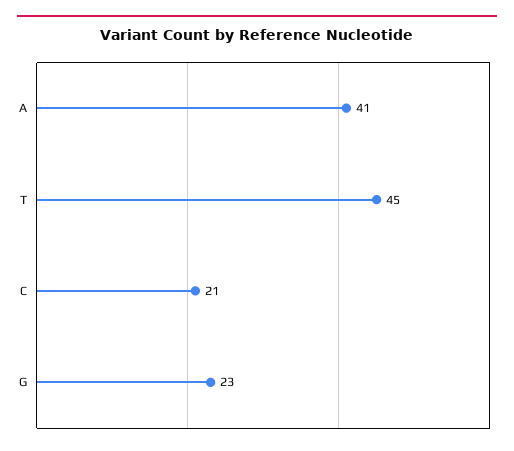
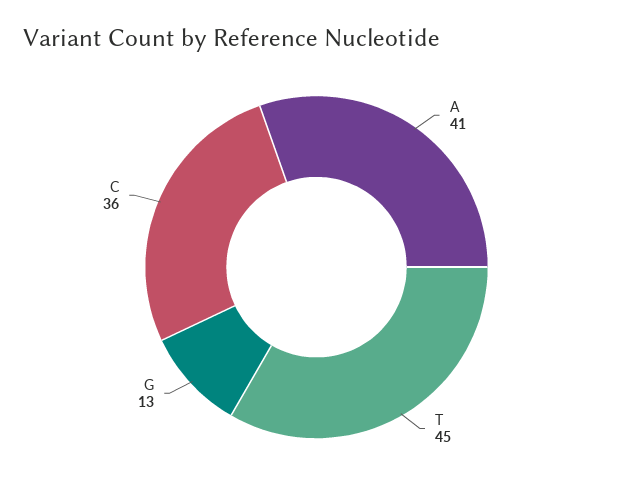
C: 21 -> 36
G: 23 -> 13

